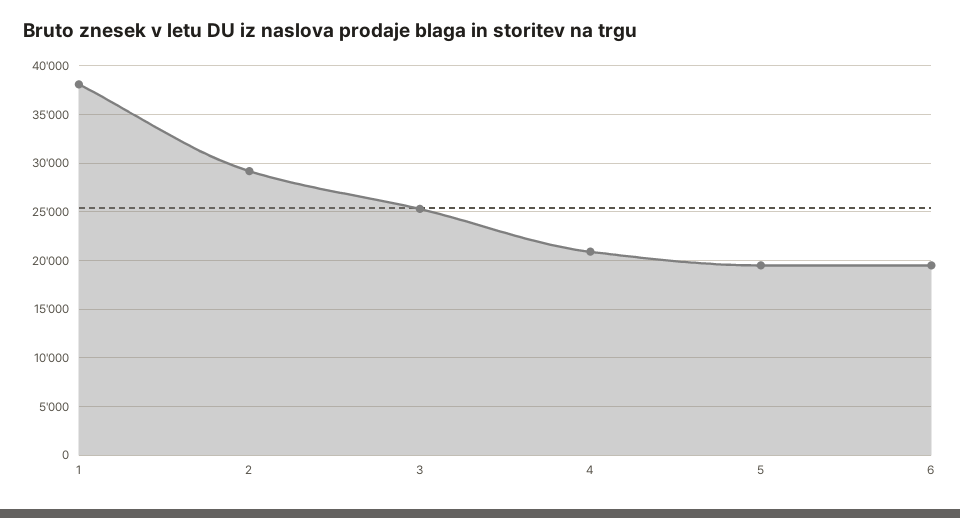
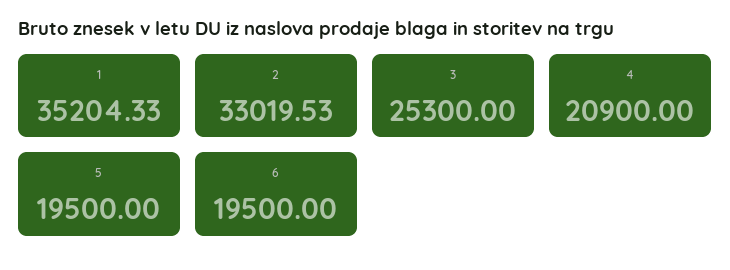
1: 38000 -> 35204.33
2: 29000 -> 33019.53

